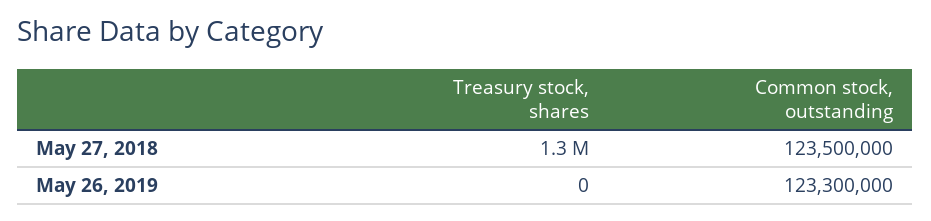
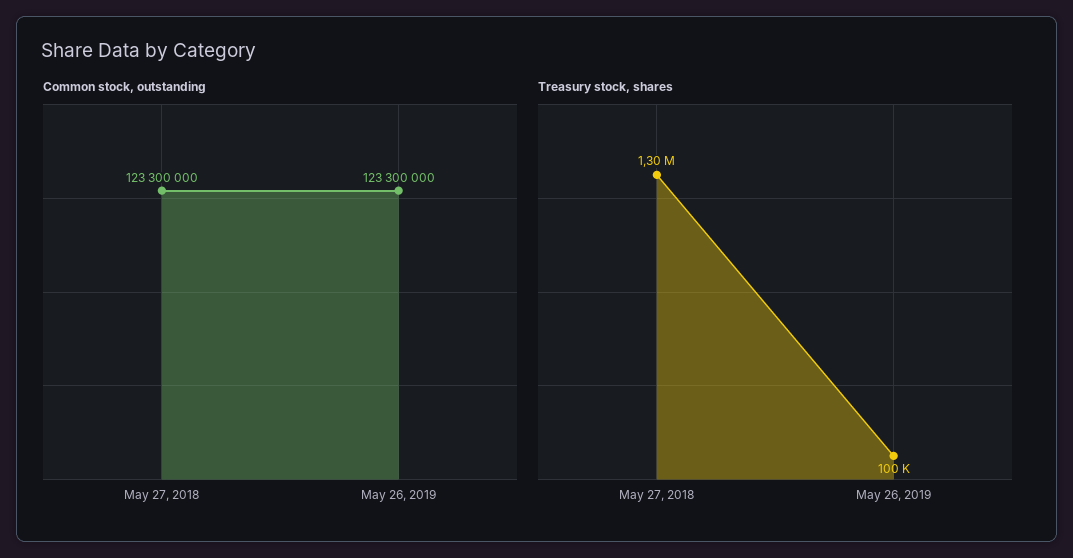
Common stock, outstanding, May 27, 2018: 123500000 -> 123300000
Treasury stock, shares, May 26, 2019: 0 -> 100000

